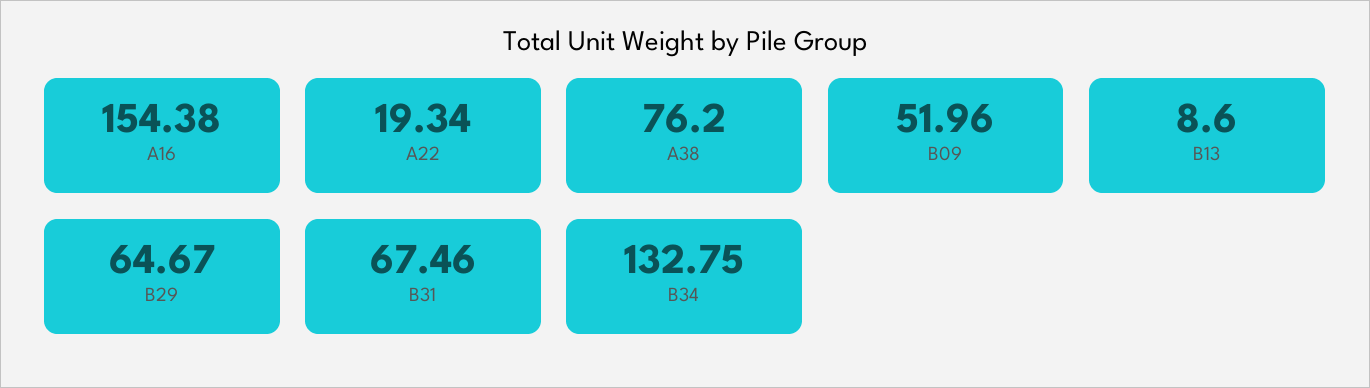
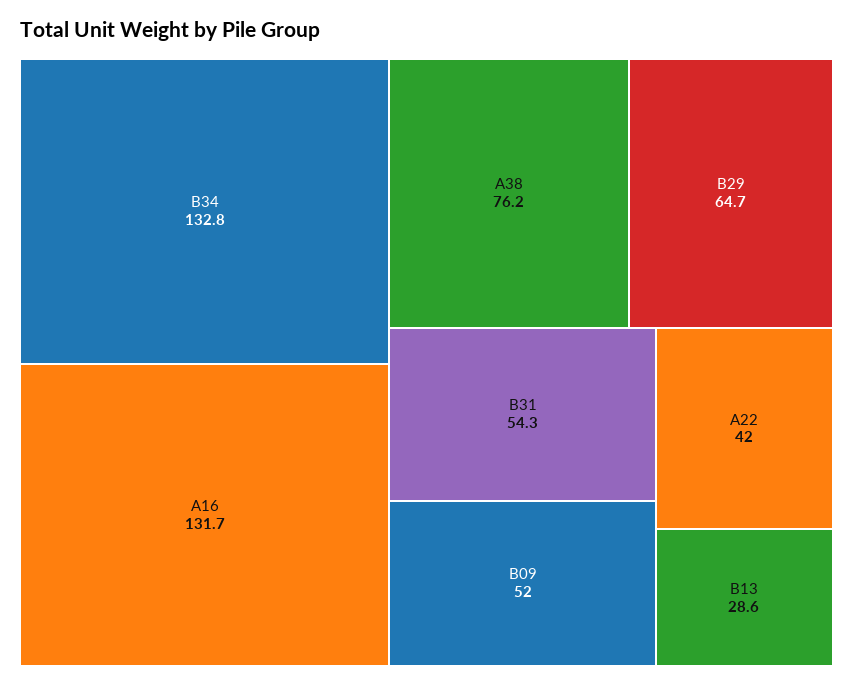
A16: 154.38 -> 131.7
A22: 19.34 -> 42
B13: 8.6 -> 28.6
B31: 67.46 -> 54.3

